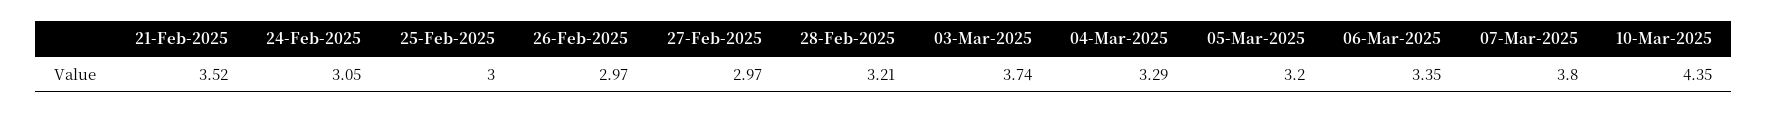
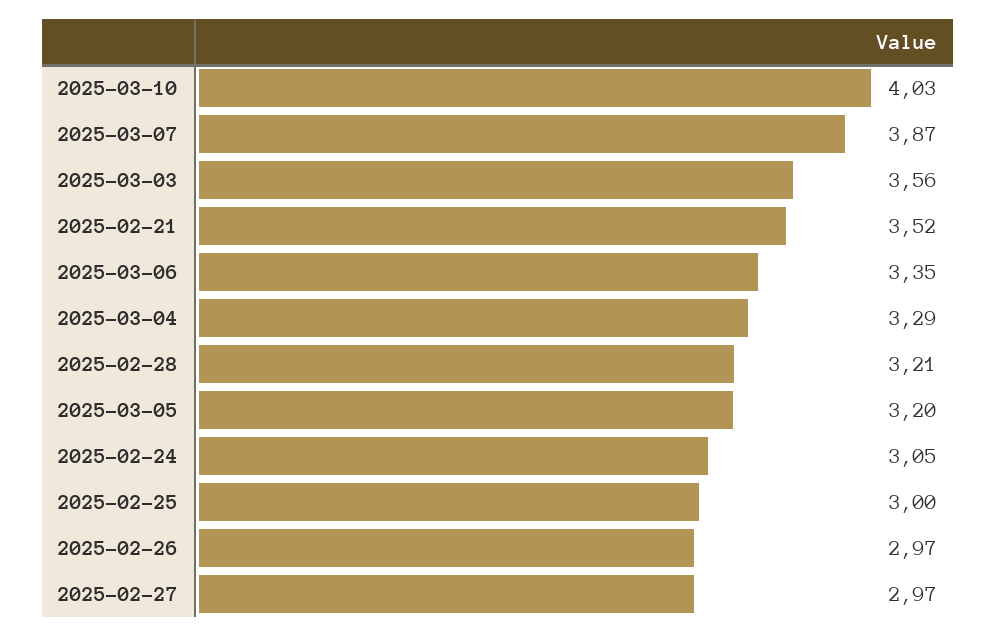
03-Mar-2025: 3.74 -> 3.56
07-Mar-2025: 3.8 -> 3.87
10-Mar-2025: 4.35 -> 4.03

